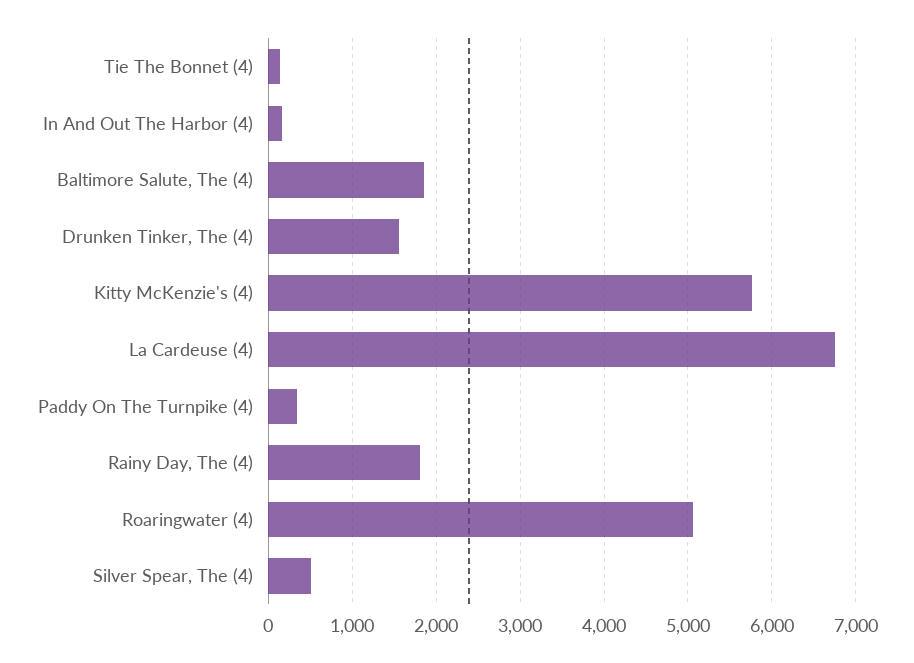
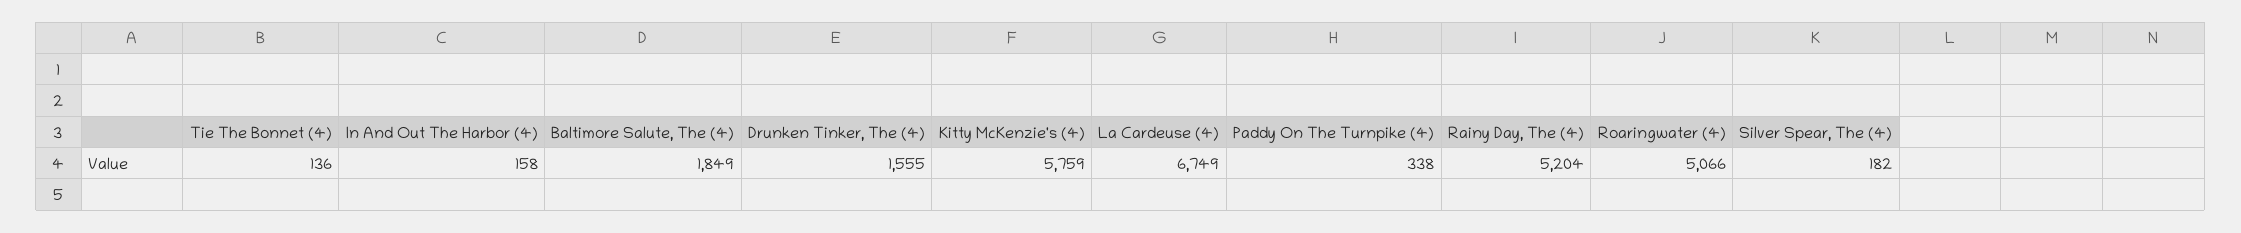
Rainy Day, The (4): 1800 -> 5204
Silver Spear, The (4): 500 -> 182

